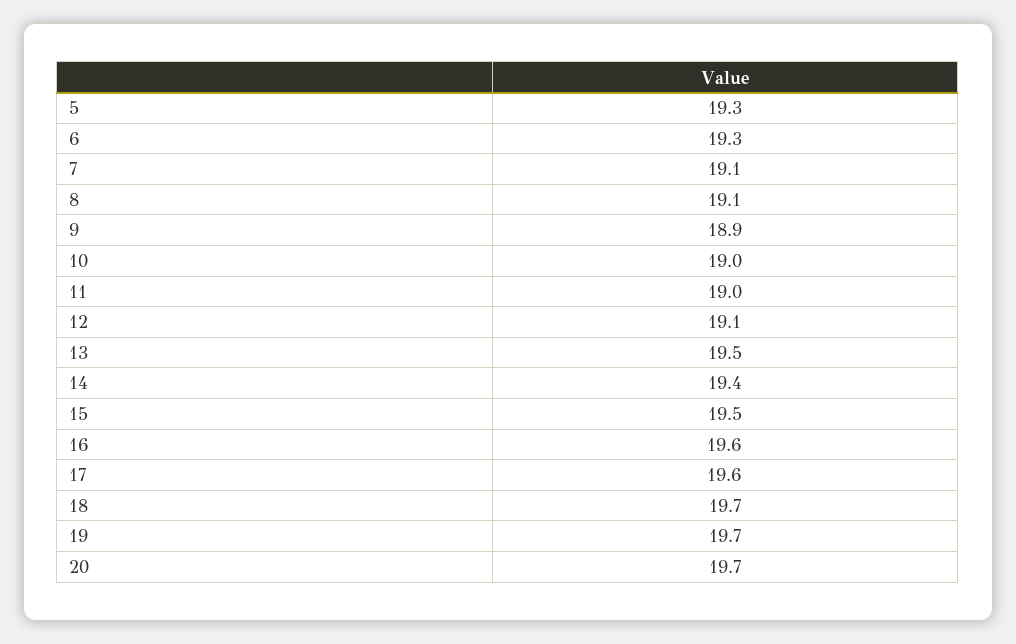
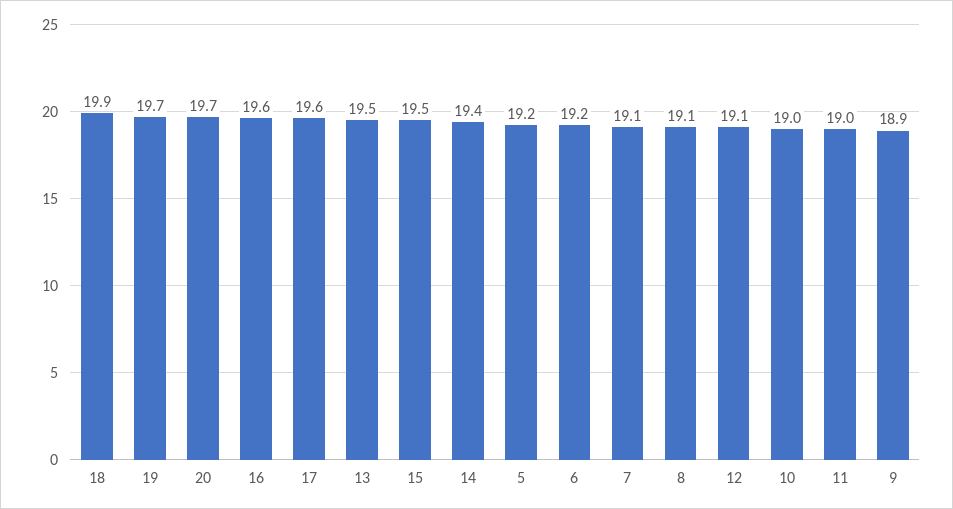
5: 19.3 -> 19.2
6: 19.3 -> 19.2
18: 19.7 -> 19.9

